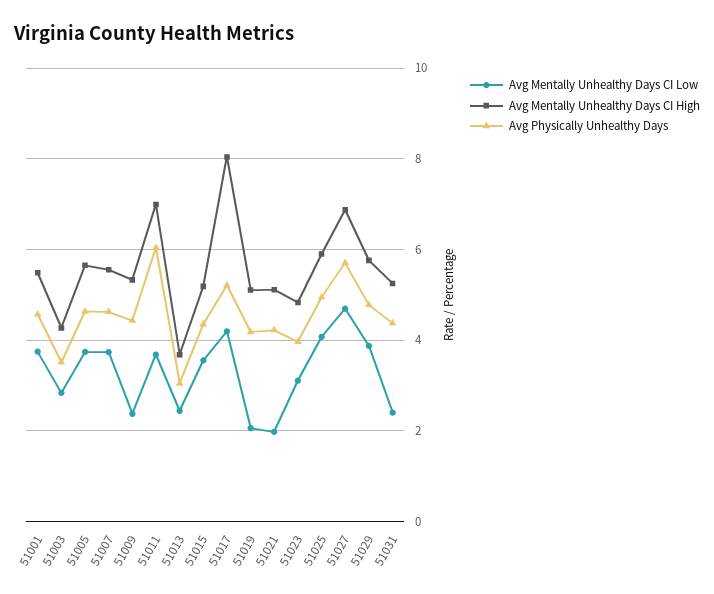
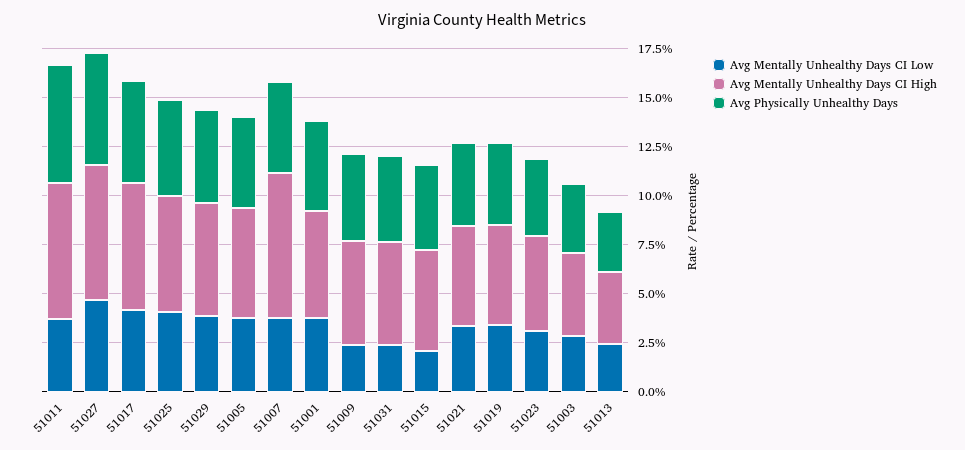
Avg Mentally Unhealthy Days CI High, 51007: 5.6 -> 7.5
Avg Mentally Unhealthy Days CI Low, 51015: 3.6 -> 2
Avg Mentally Unhealthy Days CI High, 51017: 8 -> 6.5
Avg Mentally Unhealthy Days CI Low, 51019: 2 -> 3.5
Avg Mentally Unhealthy Days CI Low, 51021: 2 -> 3.5

